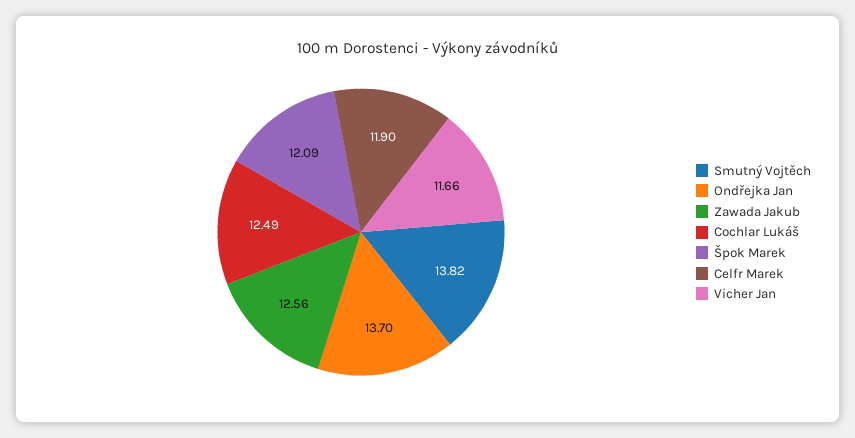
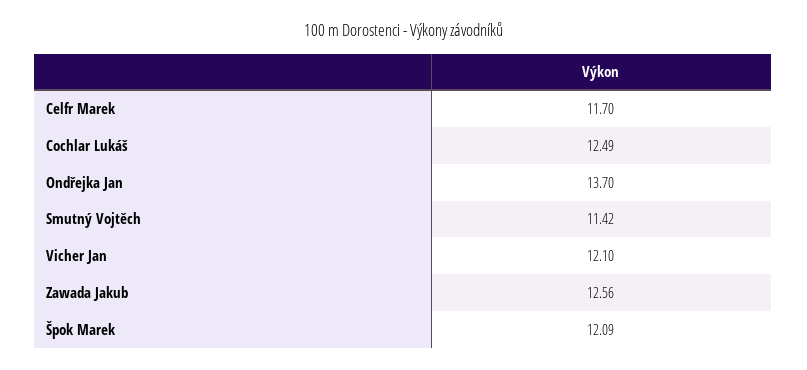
Smutný Vojtěch: 13.82 -> 11.42
Celfr Marek: 11.9 -> 11.7
Vicher Jan: 11.66 -> 12.1

